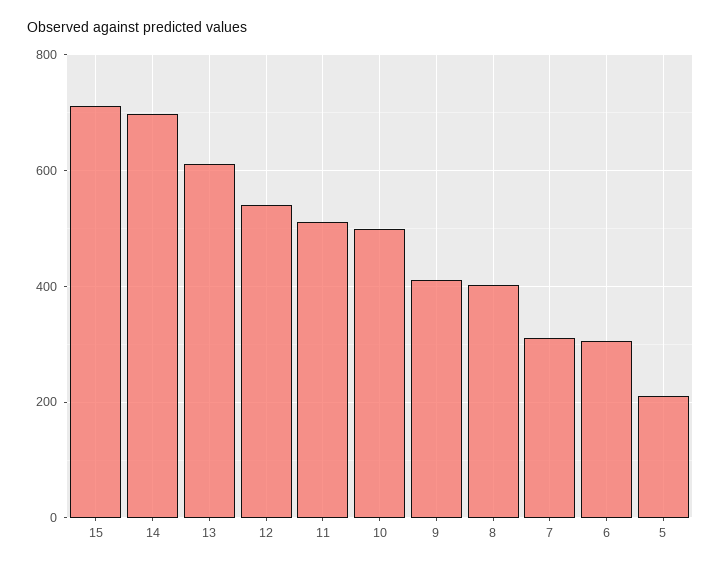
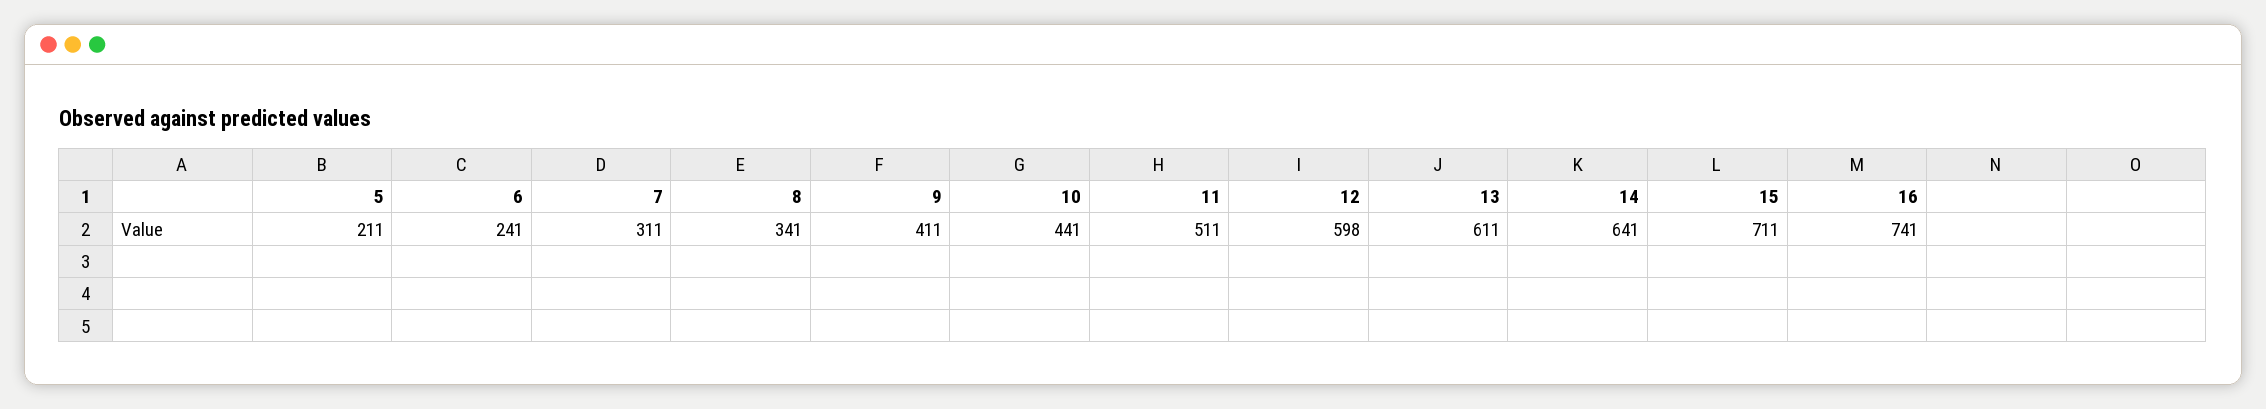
14: 700 -> 641
12: 540 -> 598
10: 500 -> 441
8: 400 -> 341
6: 300 -> 241
16: none -> 741

